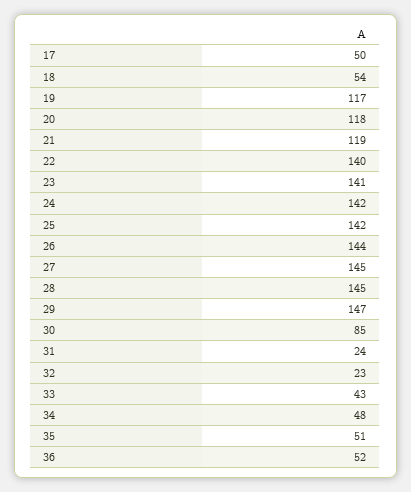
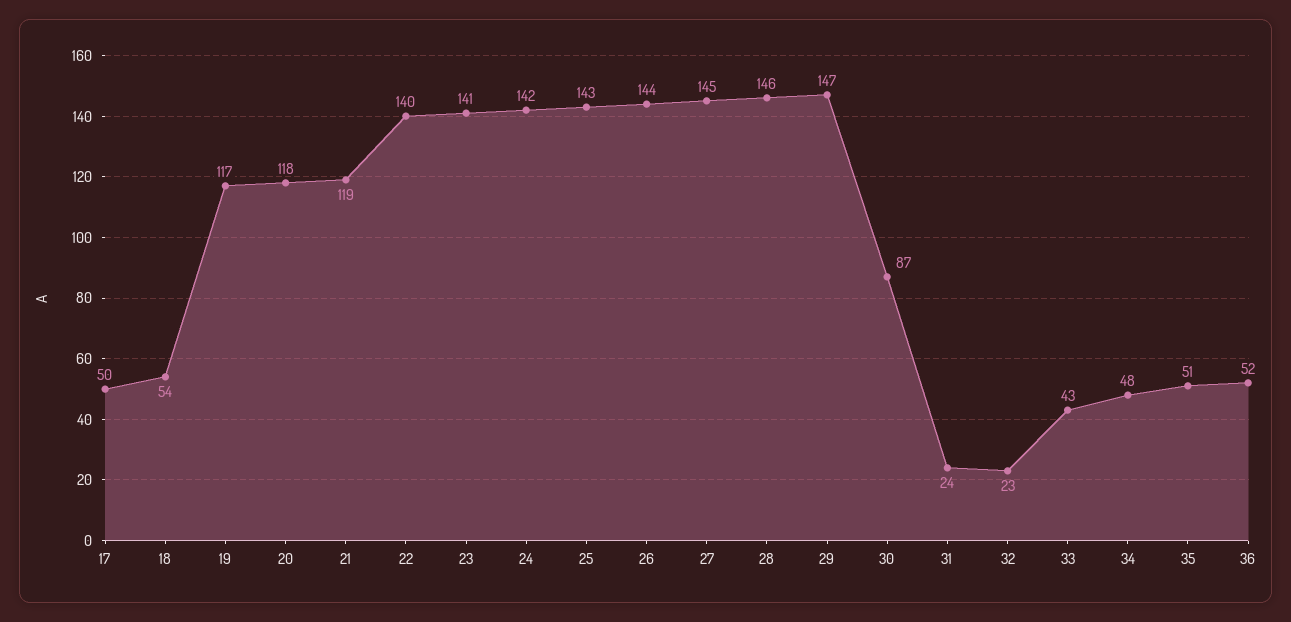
25: 142 -> 143
28: 145 -> 146
30: 85 -> 87

